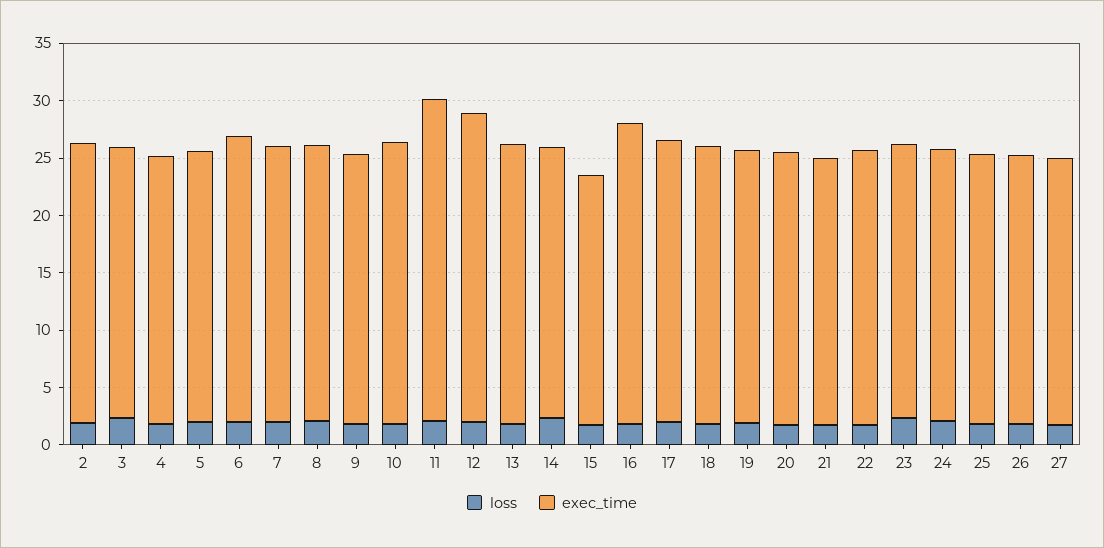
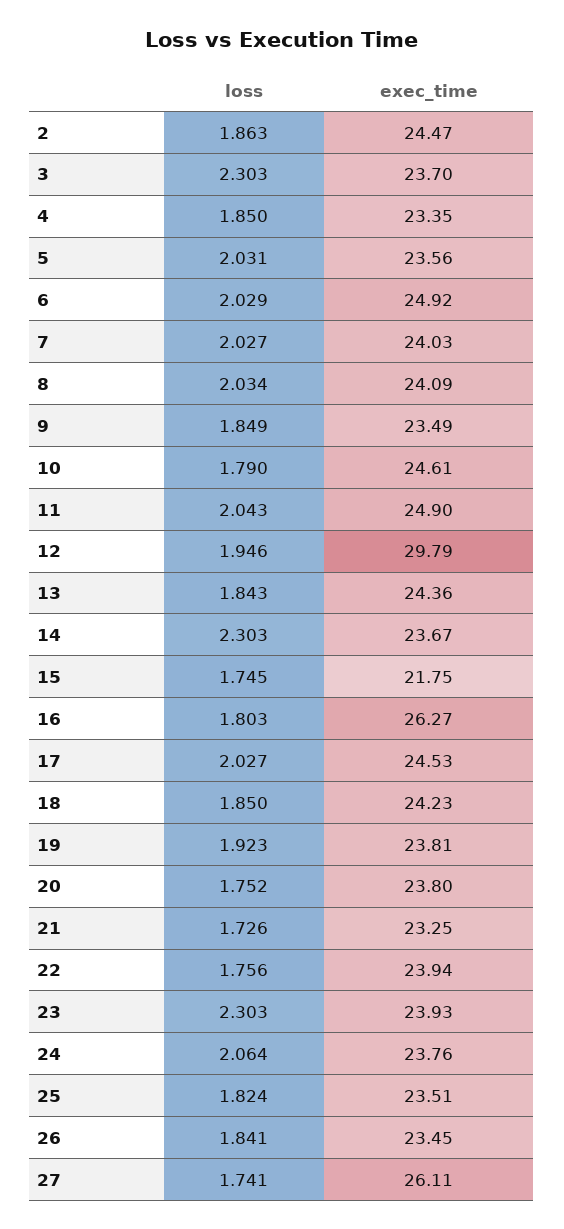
exec_time, 11: 28 -> 24.9
exec_time, 12: 27 -> 29.79
exec_time, 27: 23 -> 26.11

